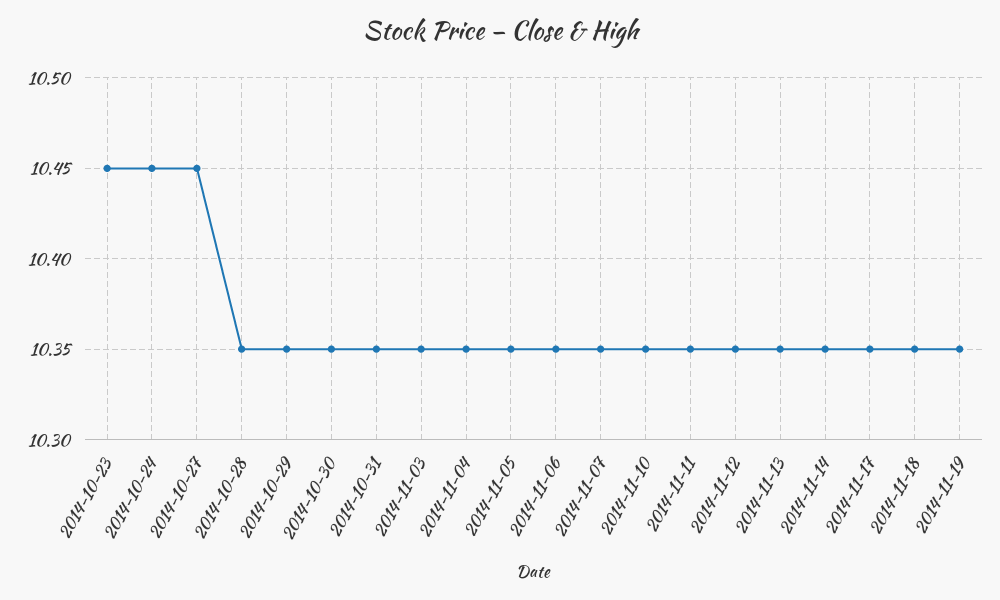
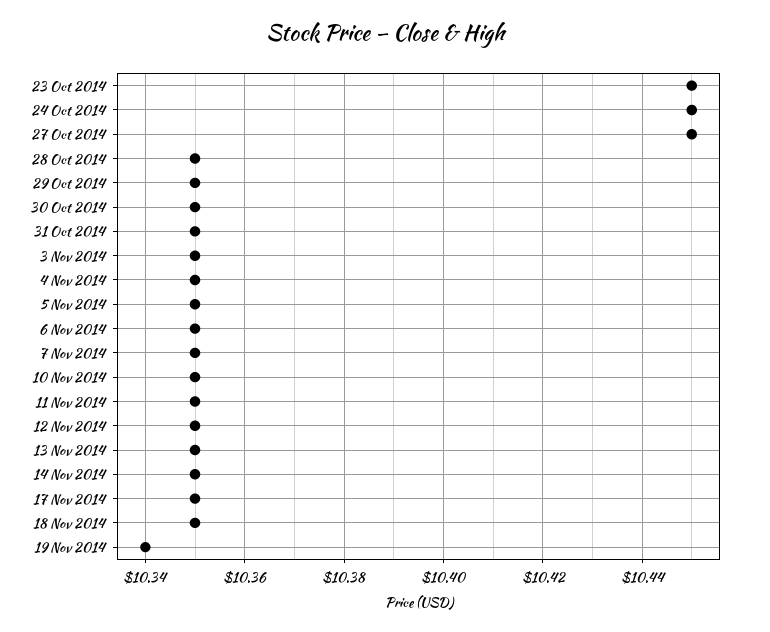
2014-11-19: 10.35 -> 10.34

